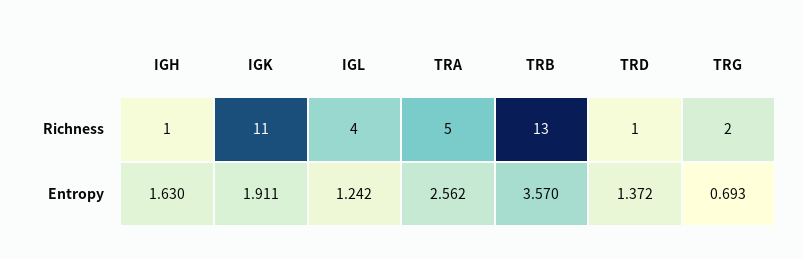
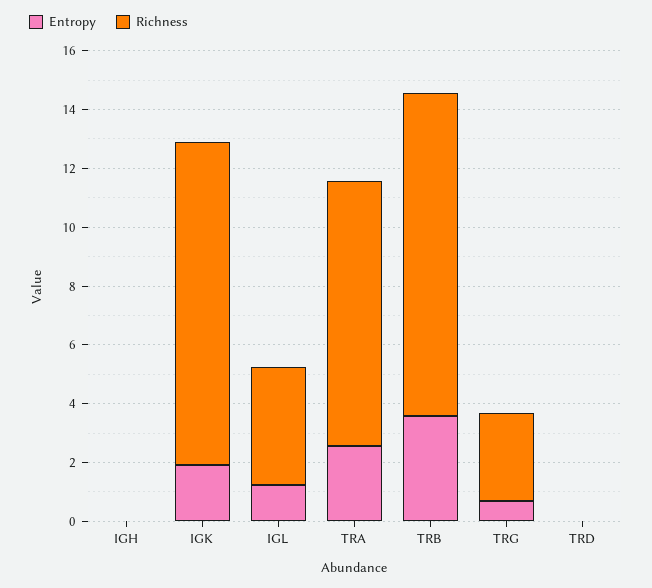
Richness, IGH: 1 -> 0
Richness, TRA: 5 -> 9
Richness, TRB: 13 -> 11
Richness, TRD: 1 -> 0
Richness, TRG: 2 -> 3
Entropy, IGH: 1.63 -> 0
Entropy, TRD: 1.372 -> 0

